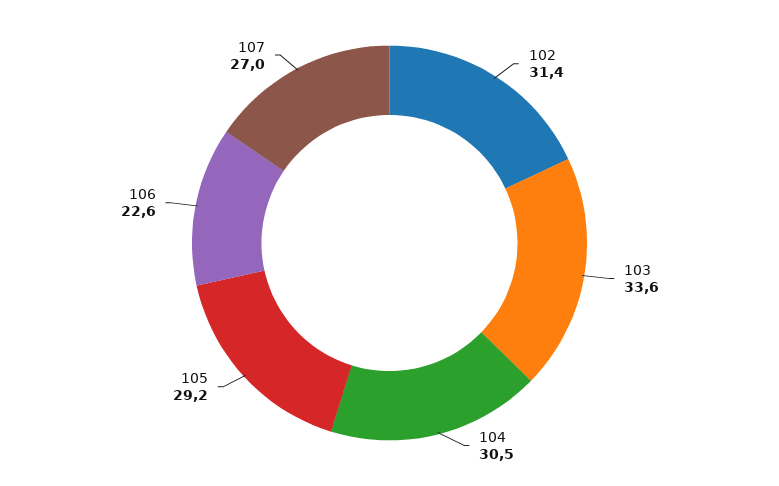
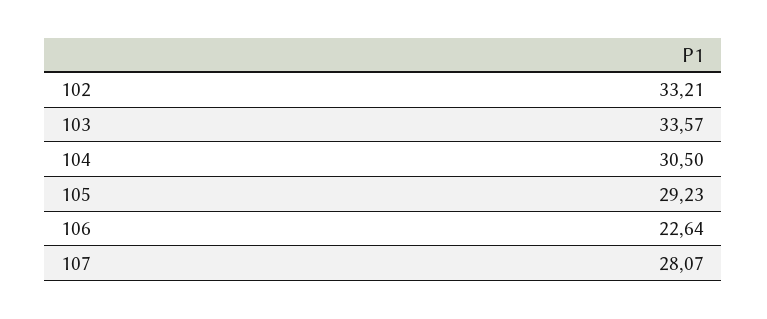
102: 31.4 -> 33.21
107: 27 -> 28.07

